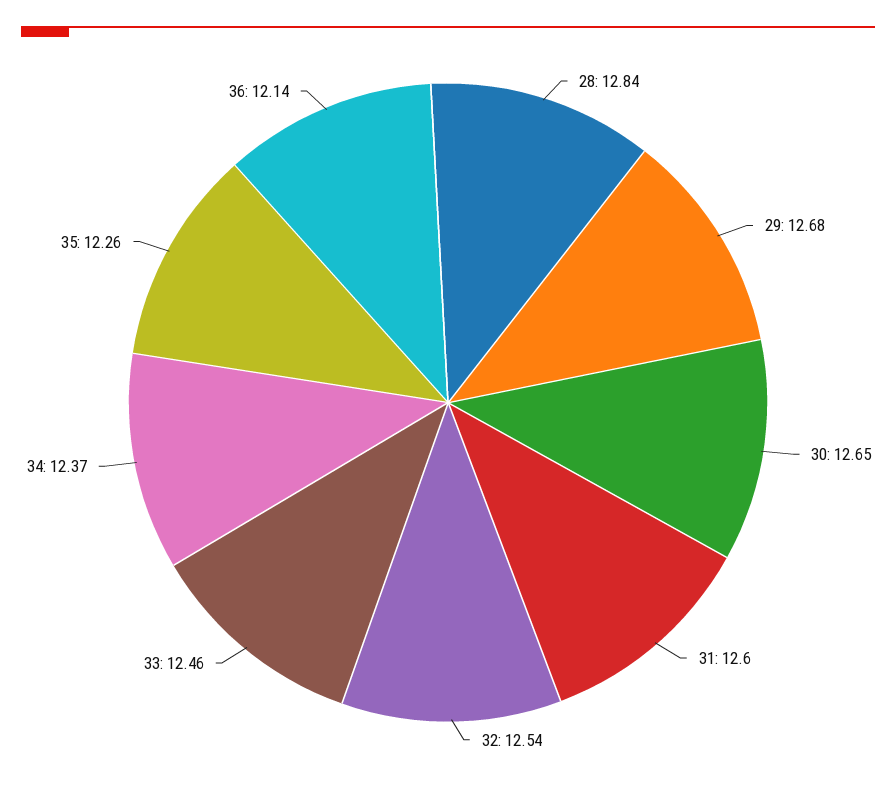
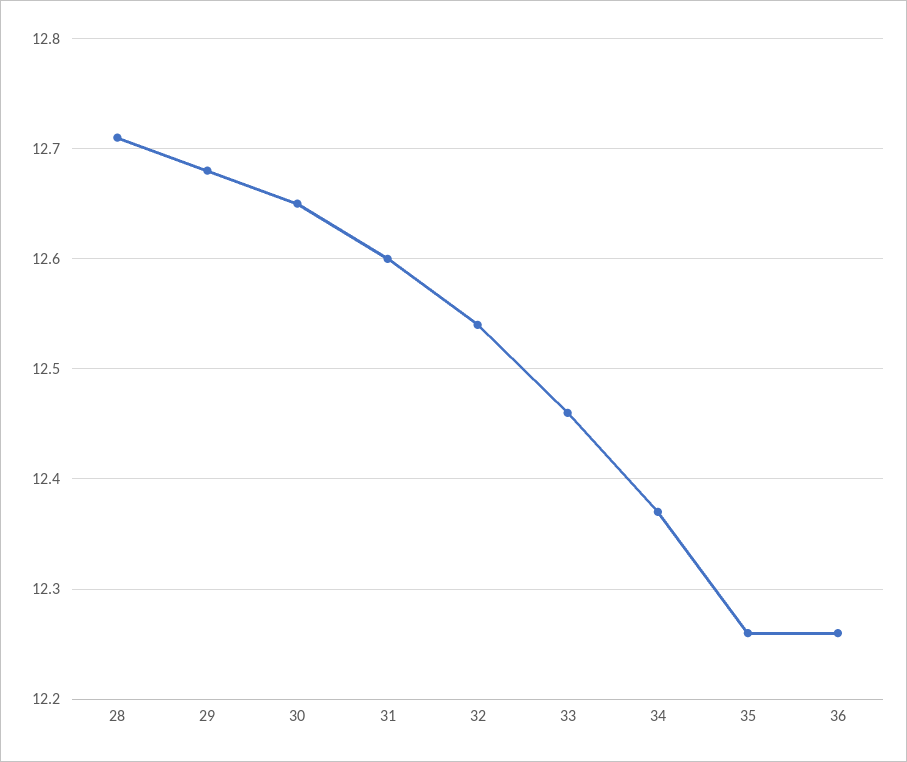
28: 12.84 -> 12.71
36: 12.14 -> 12.26

